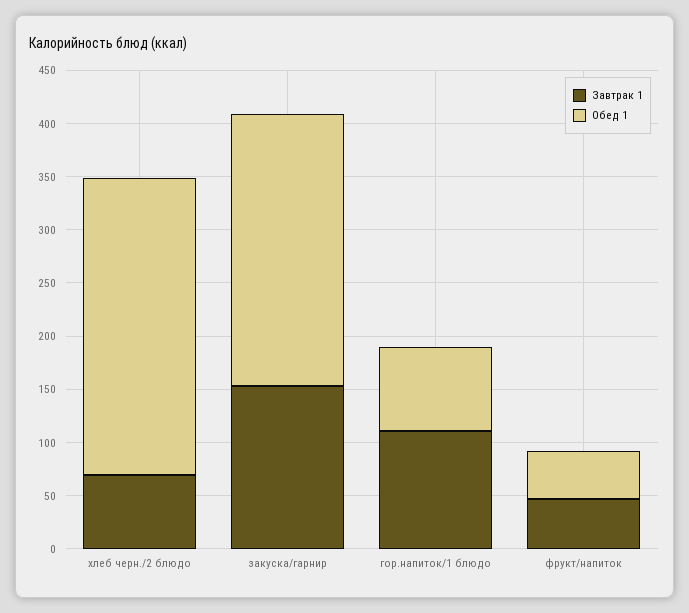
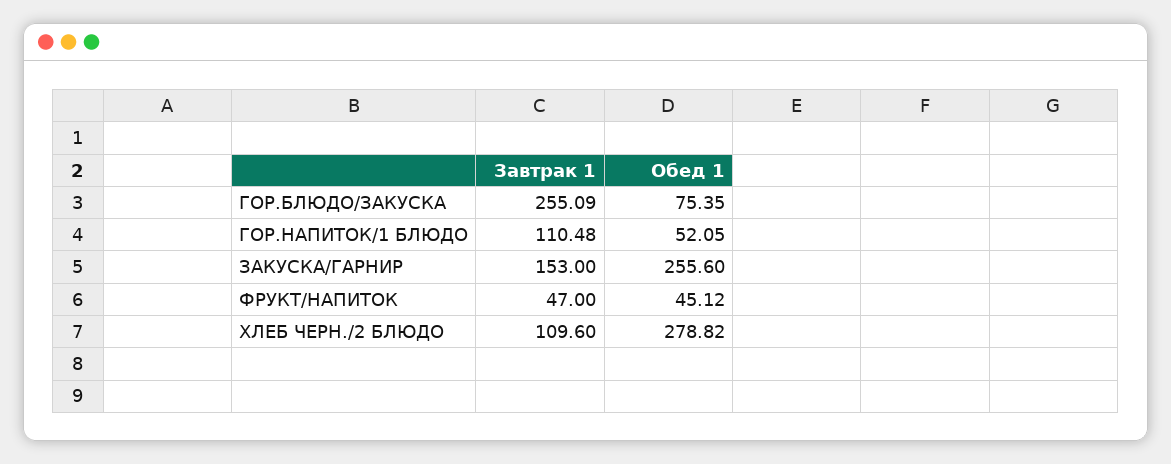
Завтрак 1, хлеб черн./2 блюдо: 70 -> 109.6
Обед 1, гор.напиток/1 блюдо: 80 -> 52.05
Завтрак 1, ГОР.БЛЮДО/ЗАКУСКА: none -> 255.09
Обед 1, ГОР.БЛЮДО/ЗАКУСКА: none -> 75.35

